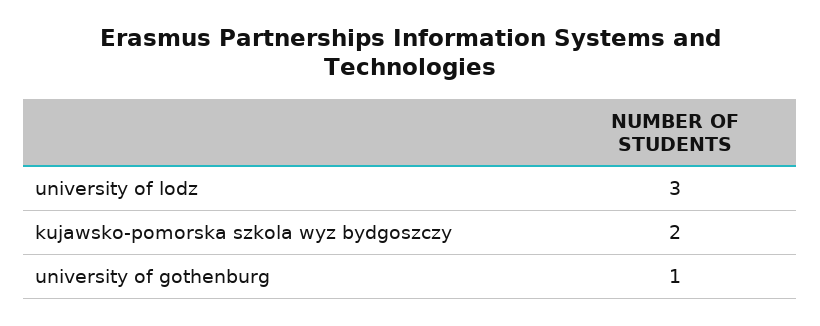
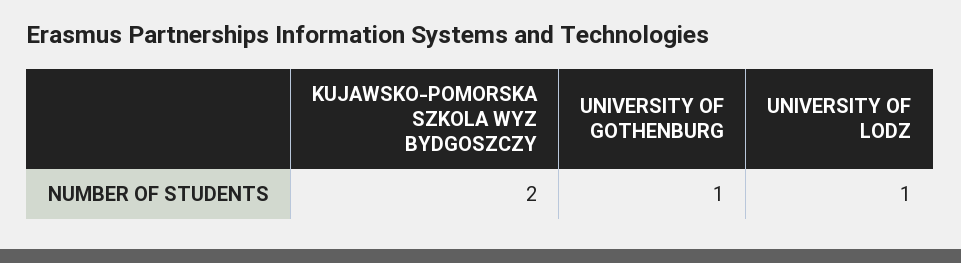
university of lodz: 3 -> 1

